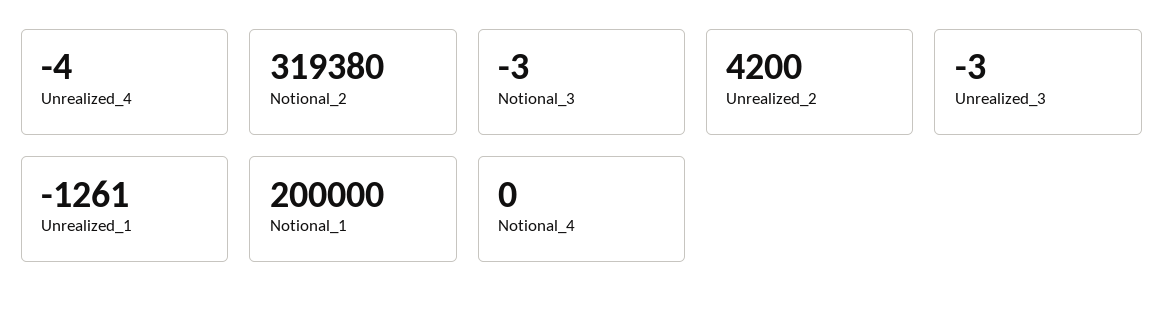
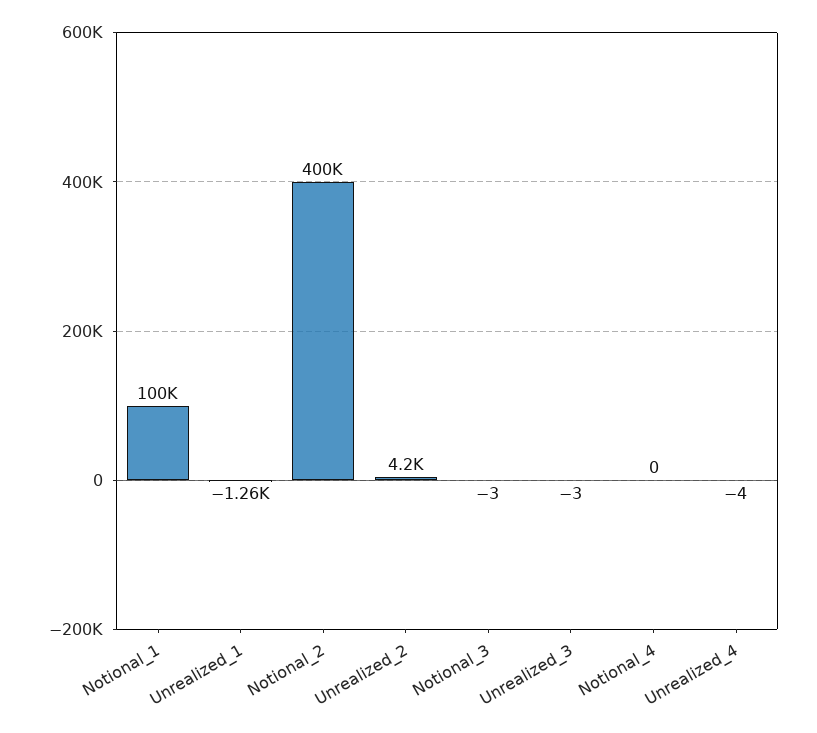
Notional_2: 319380 -> 400000
Notional_1: 200000 -> 100000

